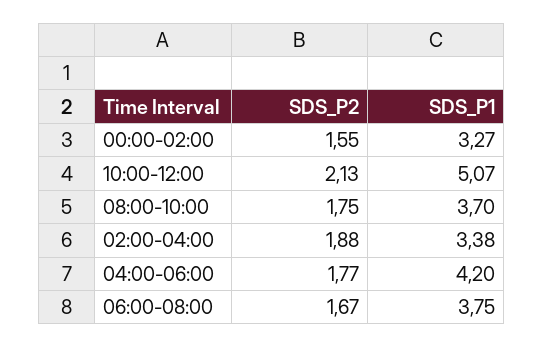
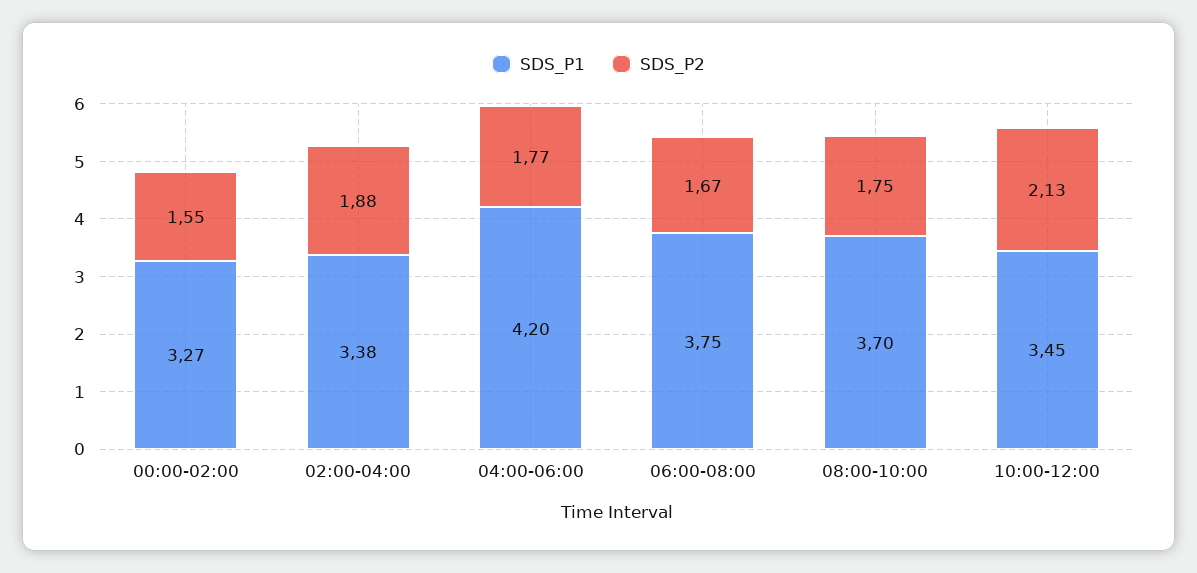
SDS_P1, 10:00-12:00: 5.07 -> 3.45

